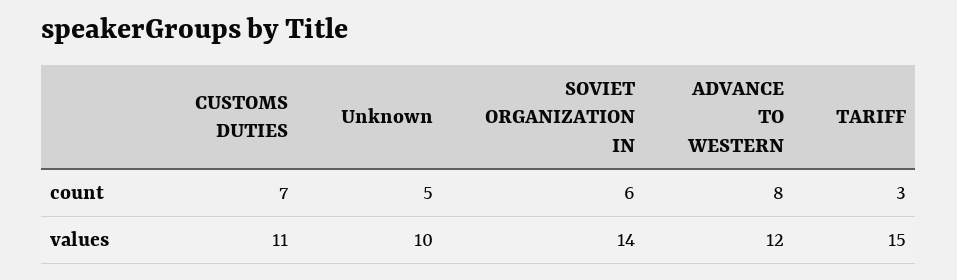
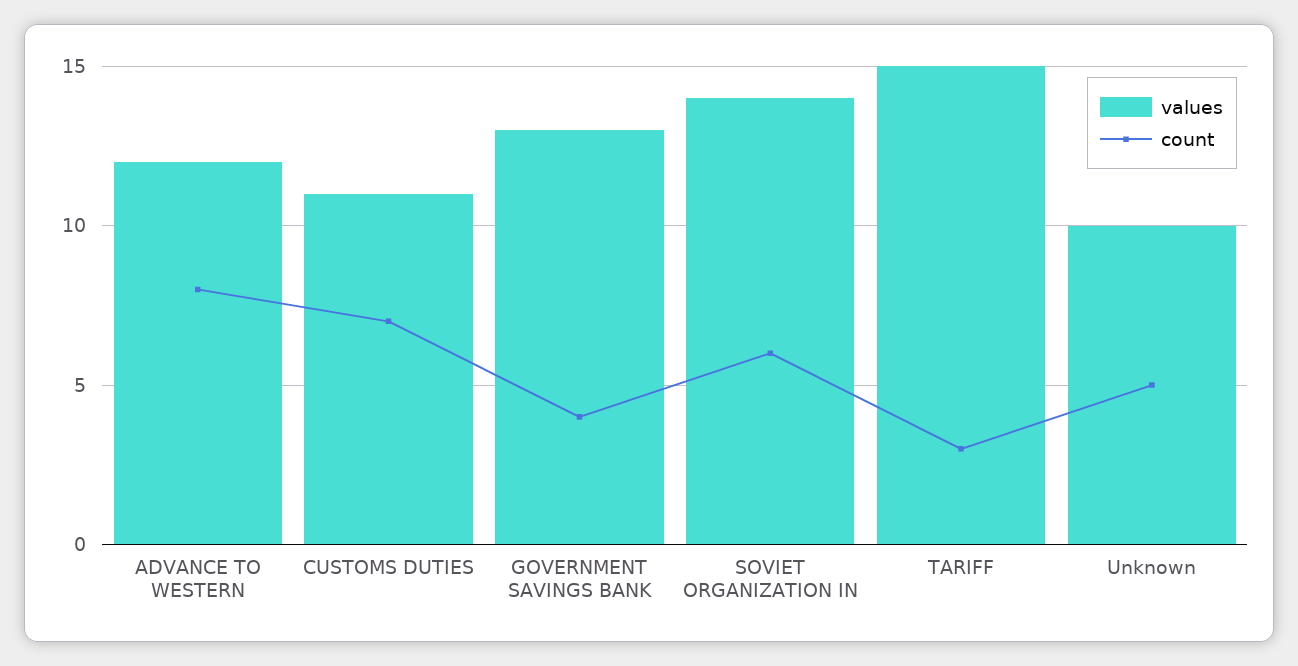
values, GOVERNMENT SAVINGS BANK: none -> 13
count, GOVERNMENT SAVINGS BANK: none -> 4

